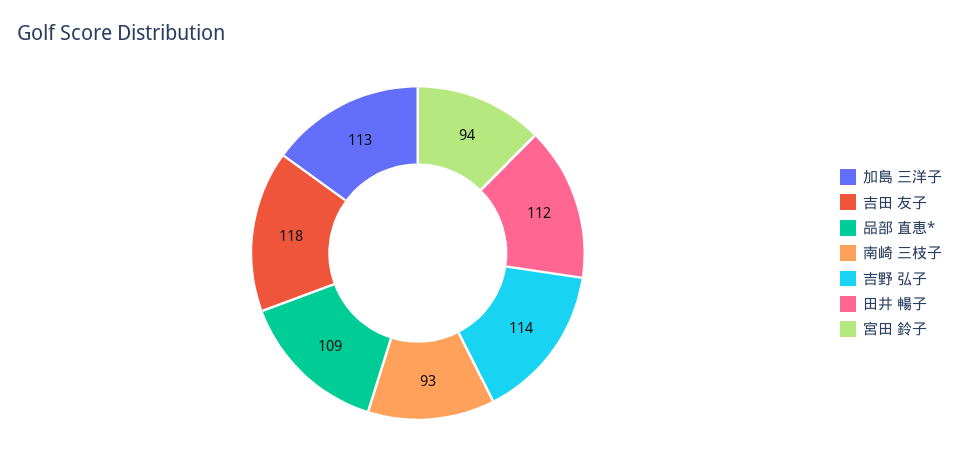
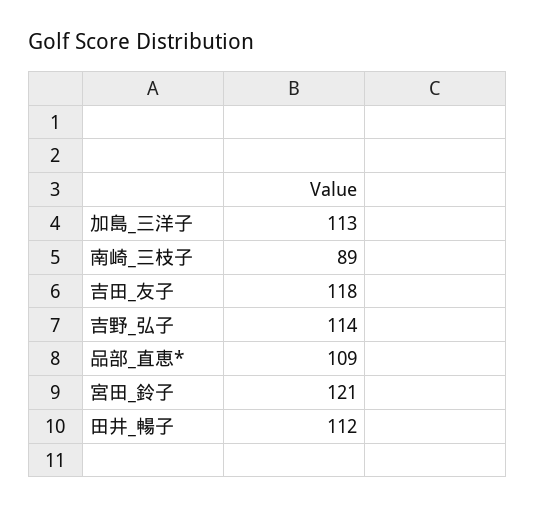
南崎 三枝子: 93 -> 89
宮田 鈴子: 94 -> 121

